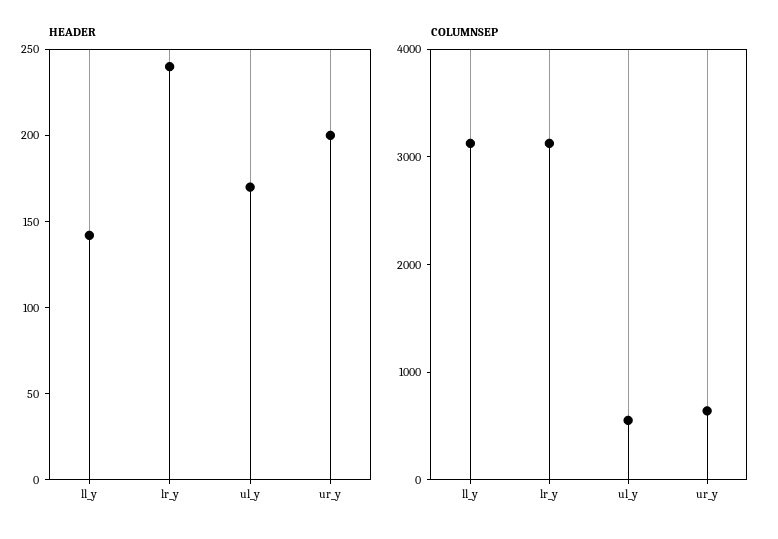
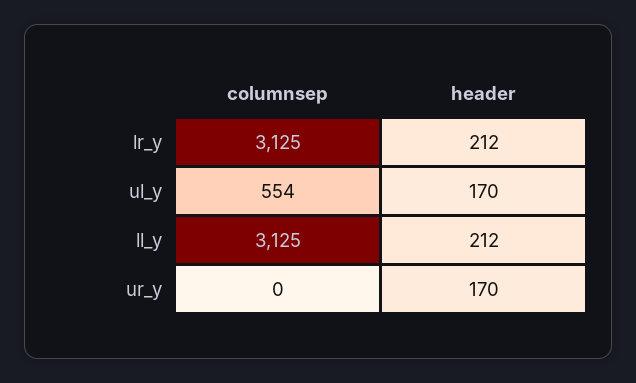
HEADER, ll_y: 140 -> 212
HEADER, lr_y: 240 -> 212
HEADER, ur_y: 200 -> 170
COLUMNSEP, ur_y: 600 -> 0

